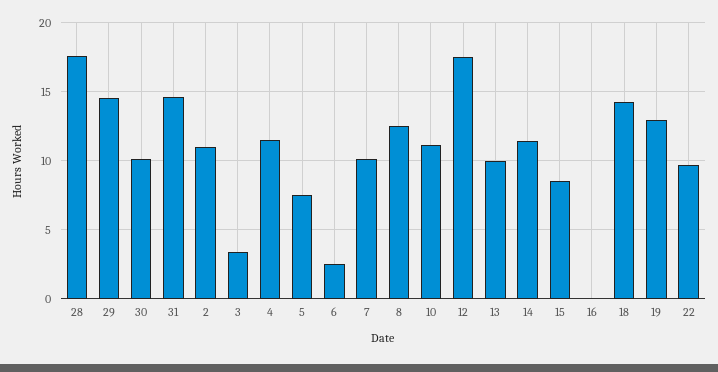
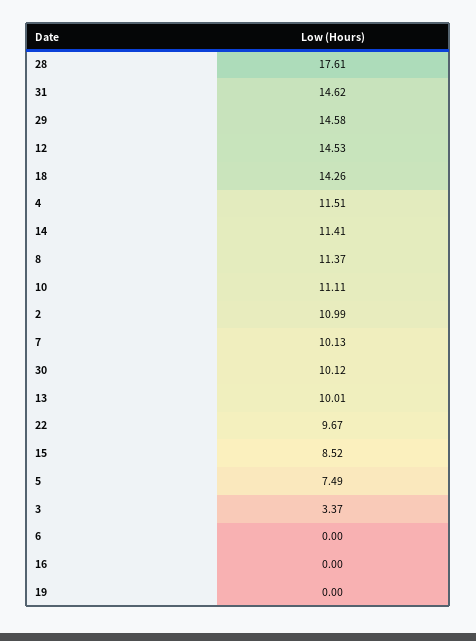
6: 2.5 -> 0
8: 12.5 -> 11.37
12: 17.5 -> 14.53
19: 13 -> 0

